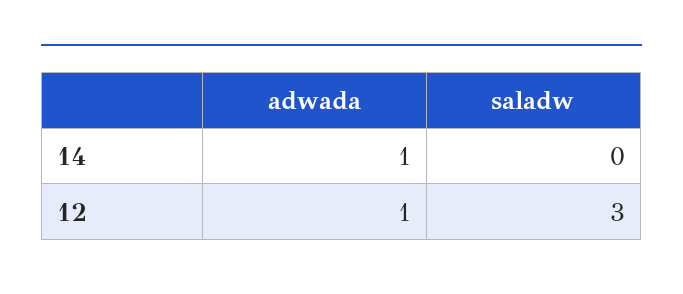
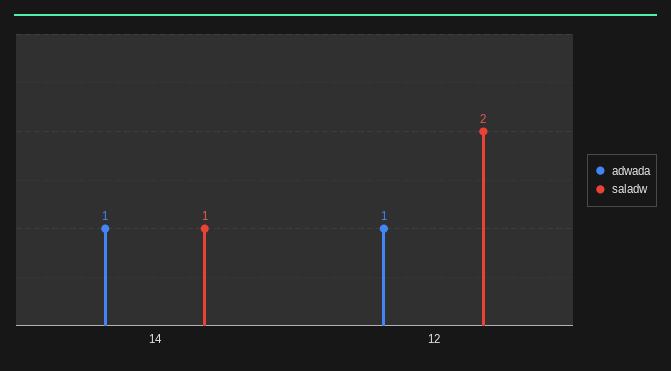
saladw, 14: 0 -> 1
saladw, 12: 3 -> 2

